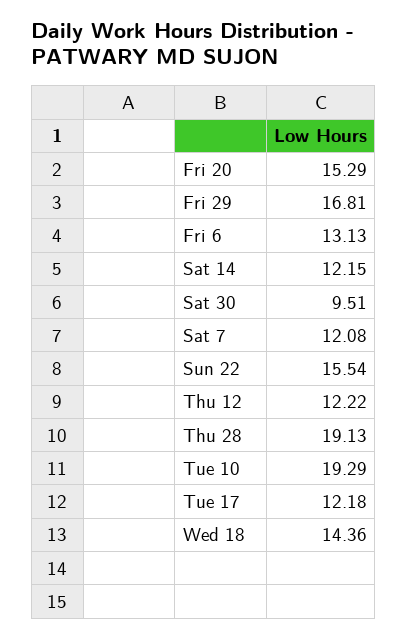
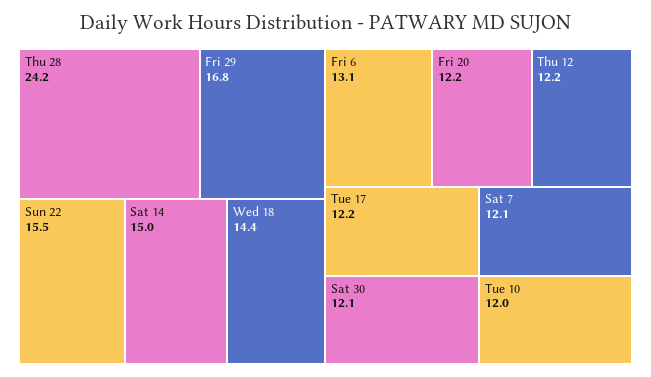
Fri 20: 15.29 -> 12.2
Sat 14: 12.15 -> 15
Sat 30: 9.51 -> 12.1
Thu 28: 19.13 -> 24.2
Tue 10: 19.29 -> 12

